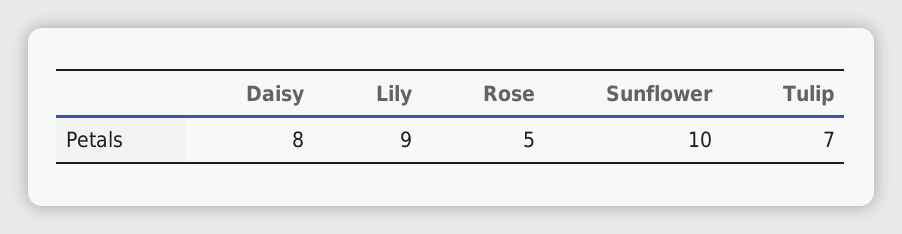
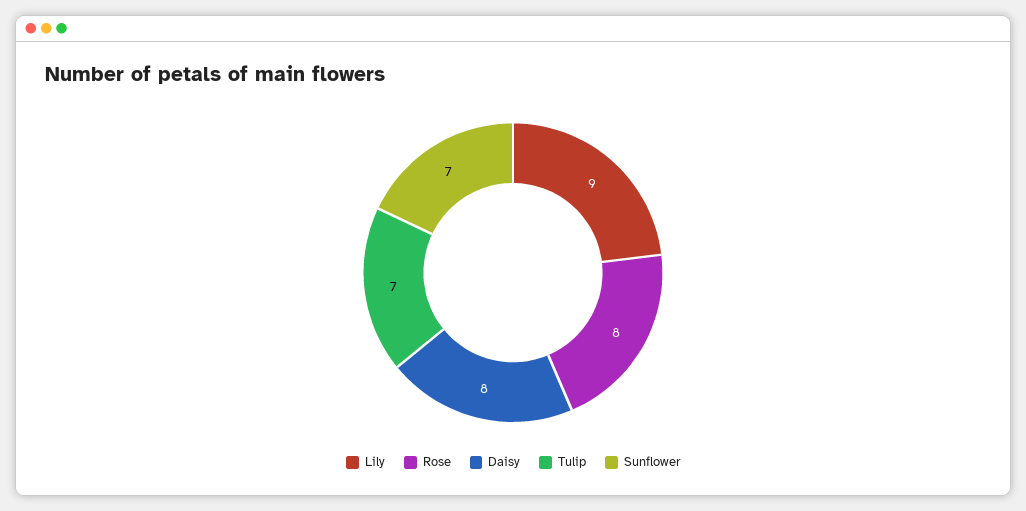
Rose: 5 -> 8
Sunflower: 10 -> 7

